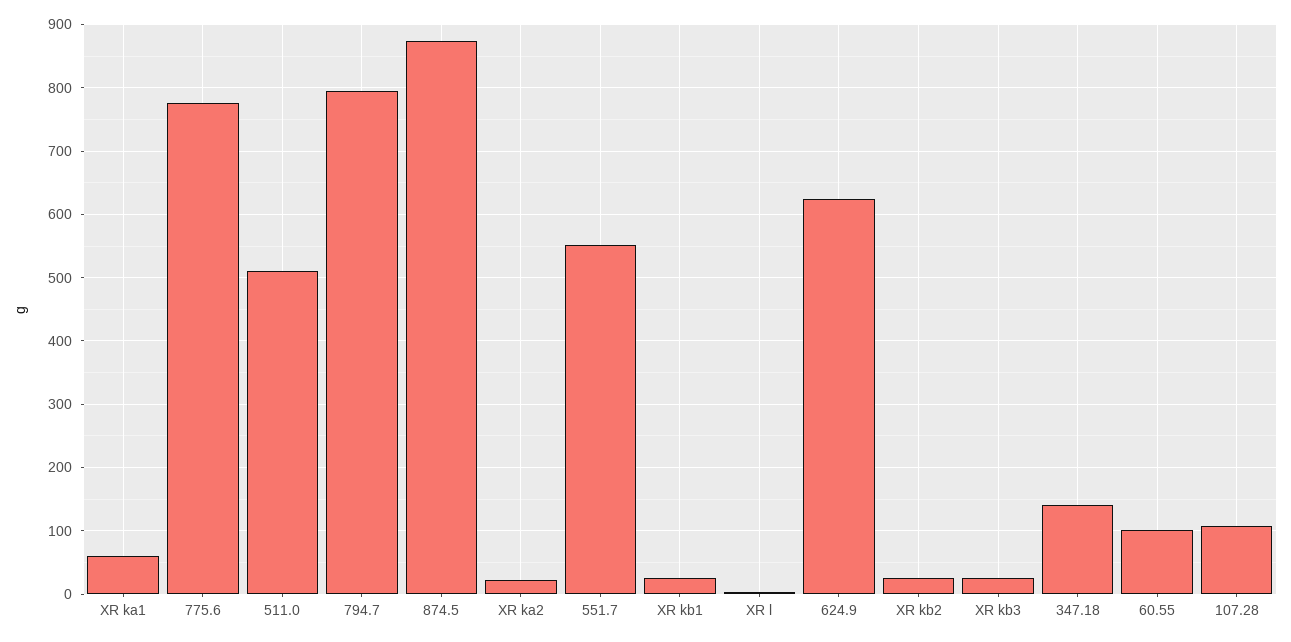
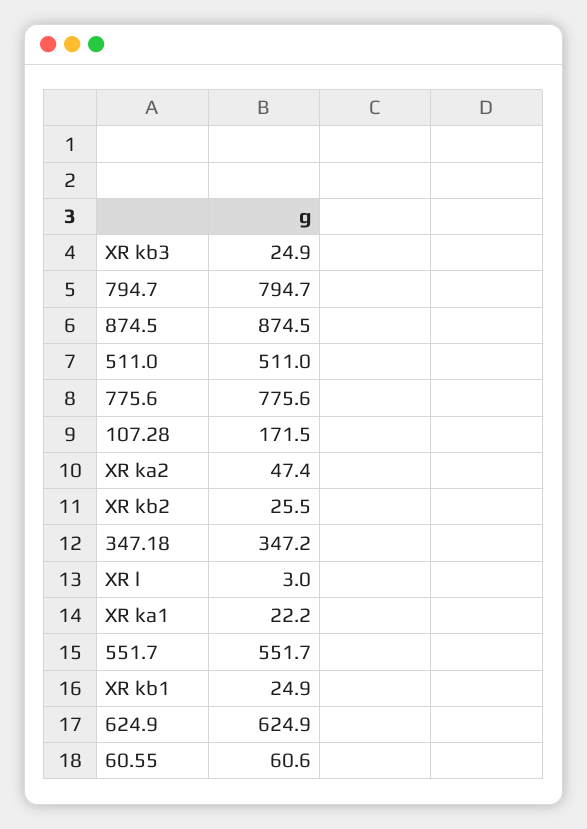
XR ka1: 60 -> 22.2
XR ka2: 20 -> 47.4
347.18: 140 -> 347.2
60.55: 100 -> 60.6
107.28: 110 -> 171.5

